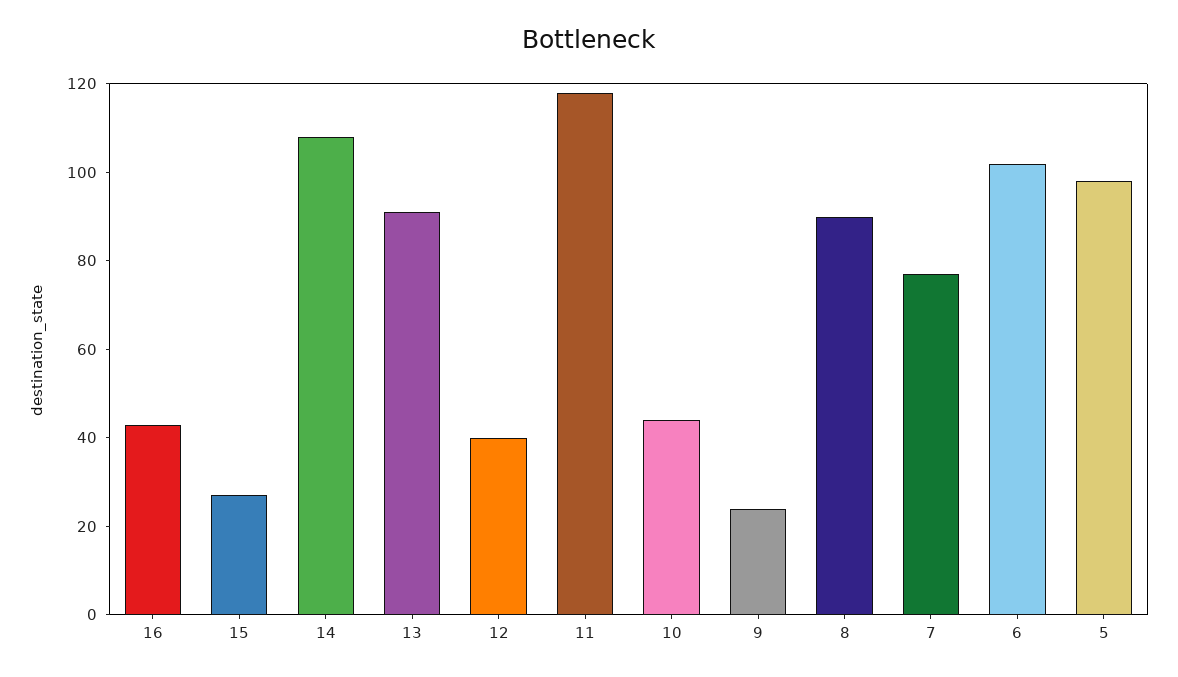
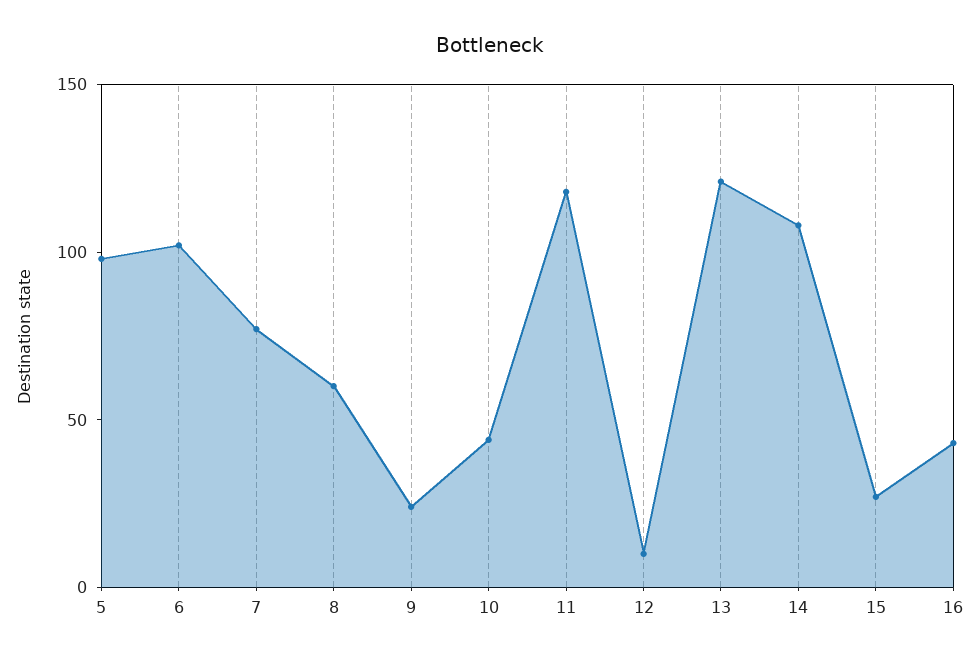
13: 90 -> 120
12: 40 -> 10
8: 90 -> 60

